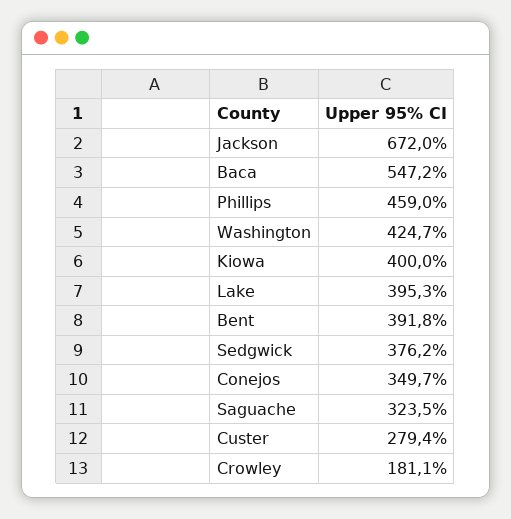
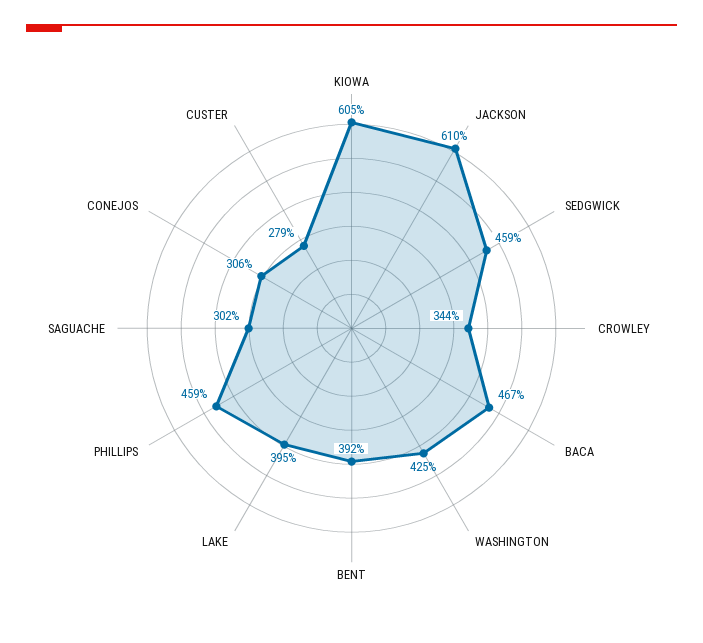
Jackson: 672 -> 610
Baca: 547.2 -> 467
Kiowa: 400 -> 605
Sedgwick: 376.2 -> 459
Conejos: 349.7 -> 306
Saguache: 323.5 -> 302
Crowley: 181.1 -> 344

